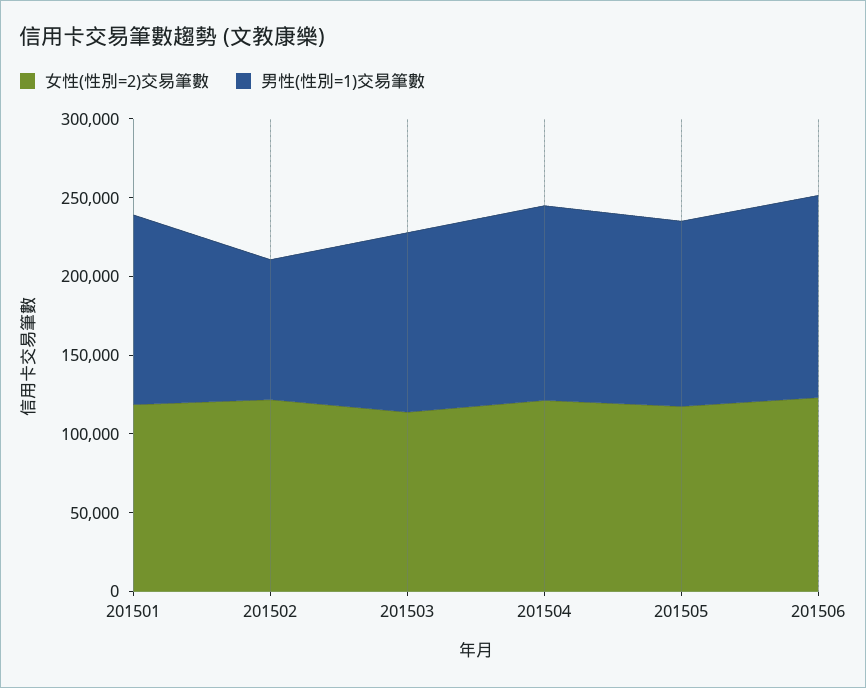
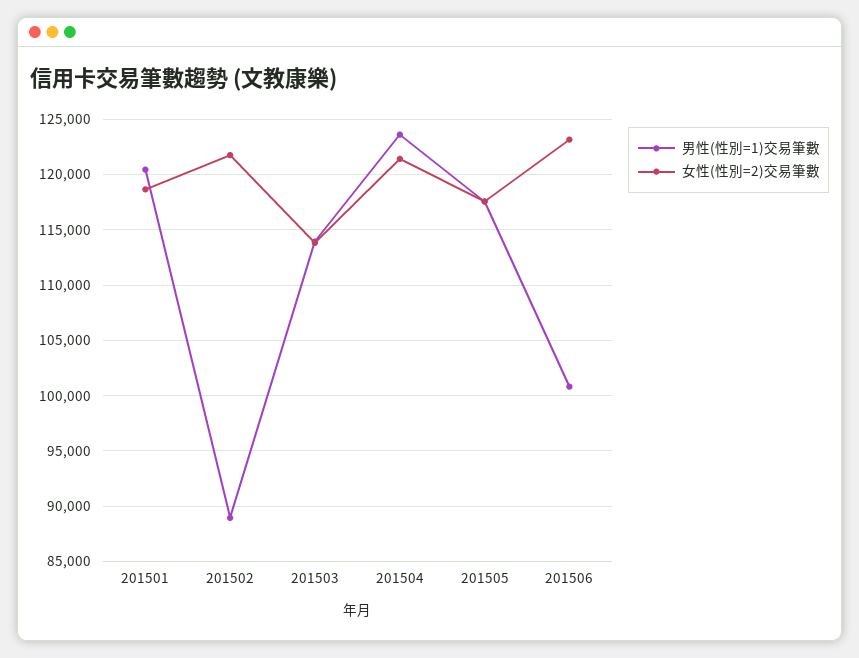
男性(性別=1)交易筆數, 201506: 130000 -> 101000

